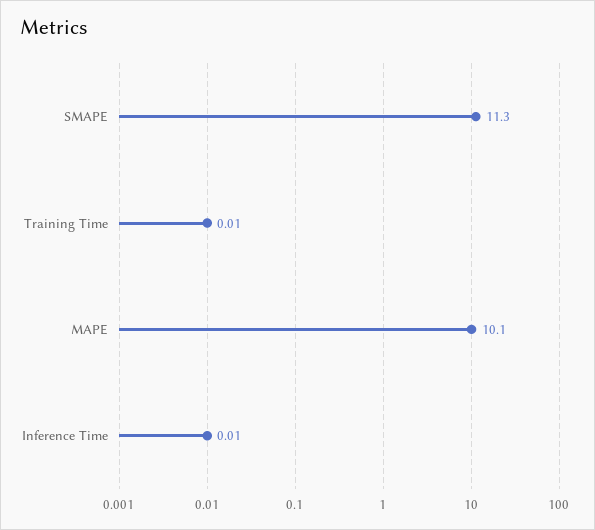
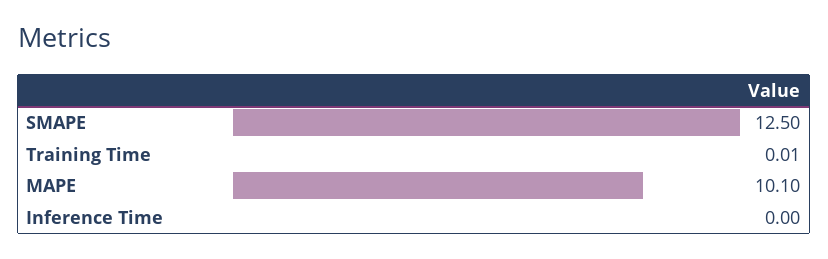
SMAPE: 11.3 -> 12.5
Inference Time: 0.01 -> 0

